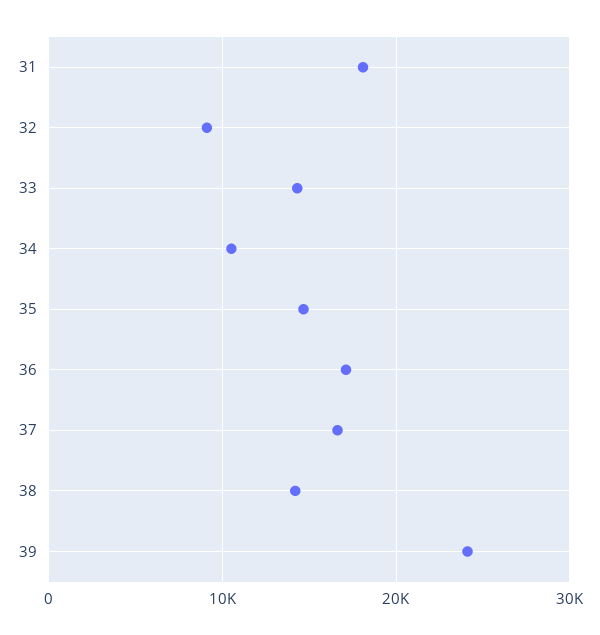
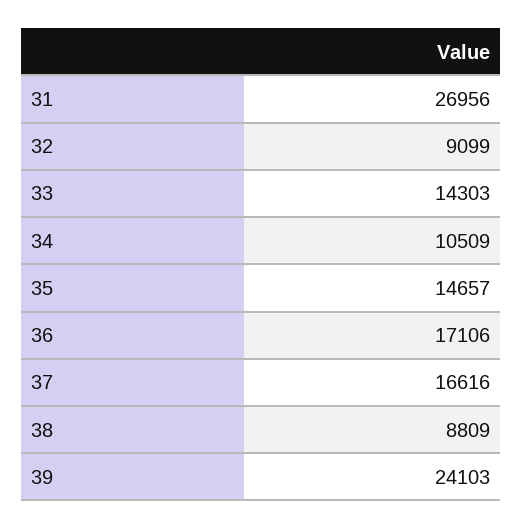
31: 18000 -> 26956
38: 14000 -> 8809

